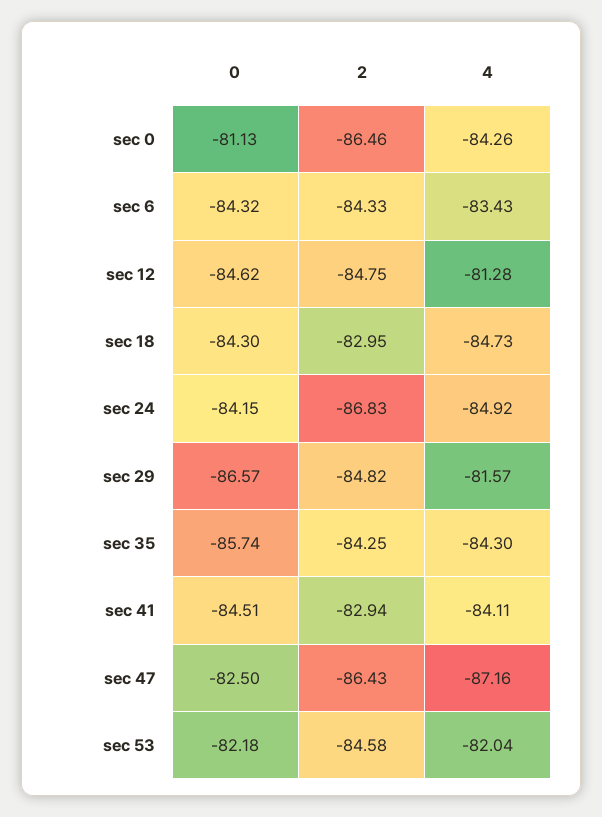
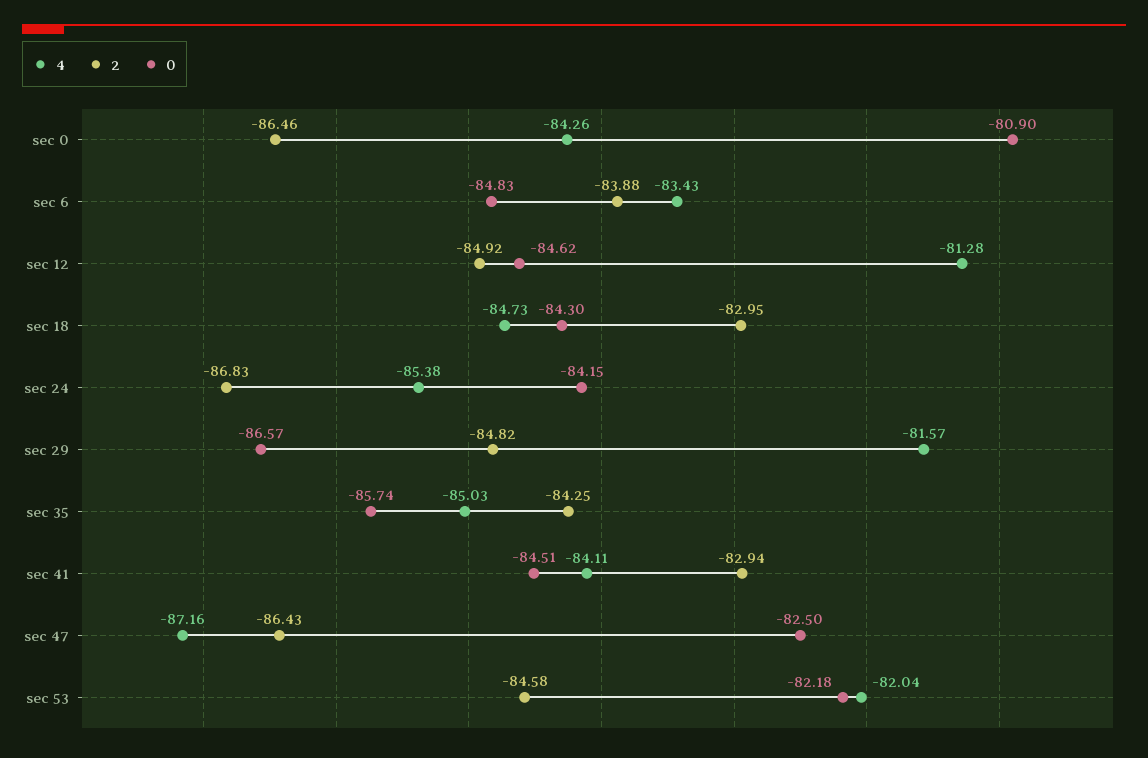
0, sec 0: -81.13 -> -80.9
0, sec 6: -84.32 -> -84.83
2, sec 6: -84.33 -> -83.88
2, sec 12: -84.75 -> -84.92
4, sec 24: -84.92 -> -85.38
4, sec 35: -84.3 -> -85.03

